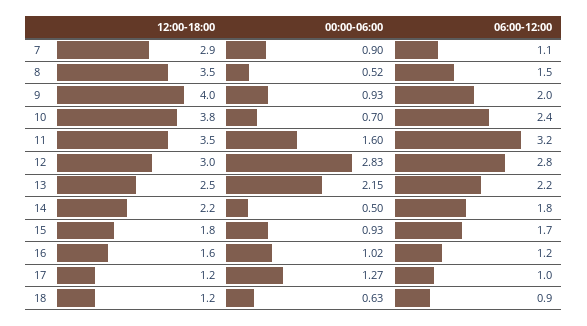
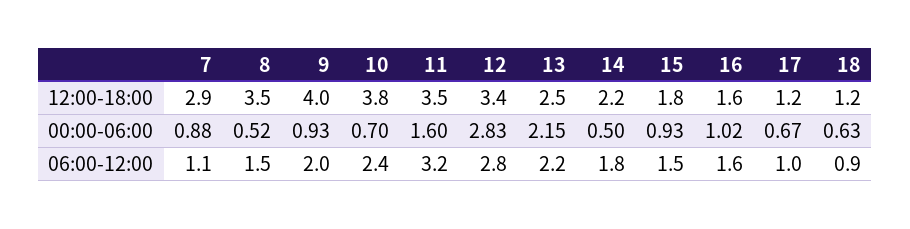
00:00-06:00, 7: 0.9 -> 0.88
12:00-18:00, 12: 3 -> 3.4
06:00-12:00, 15: 1.7 -> 1.5
06:00-12:00, 16: 1.2 -> 1.6
00:00-06:00, 17: 1.27 -> 0.67

